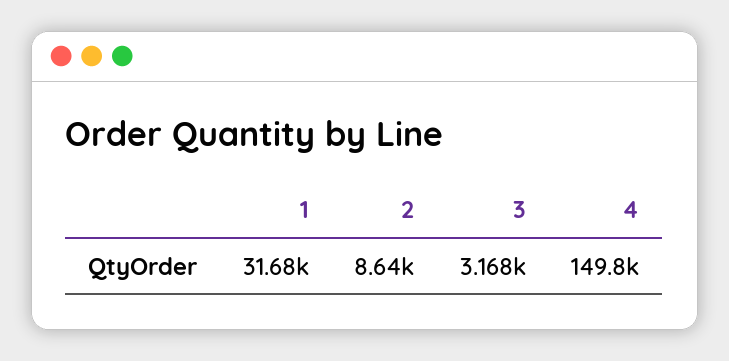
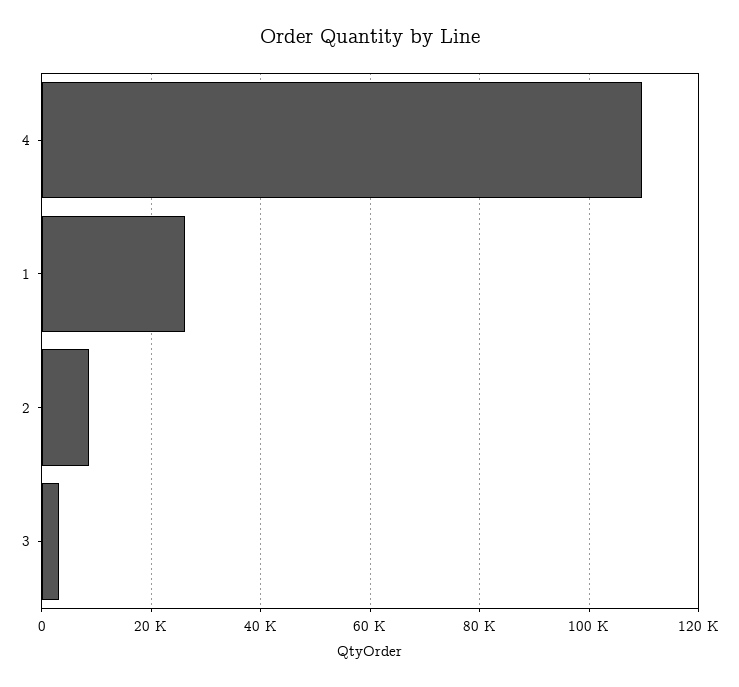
1: 31680 -> 26000
4: 149800 -> 110000

